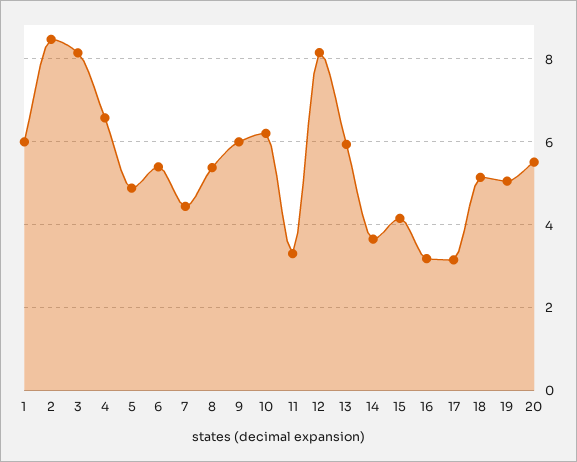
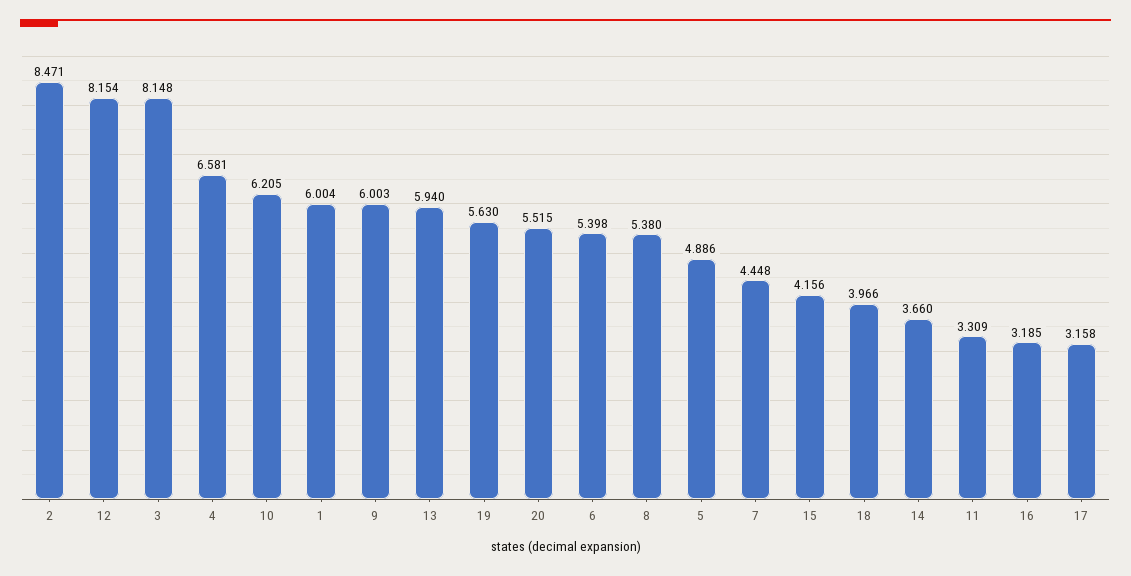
18: 5.2 -> 3.966
19: 5 -> 5.63

